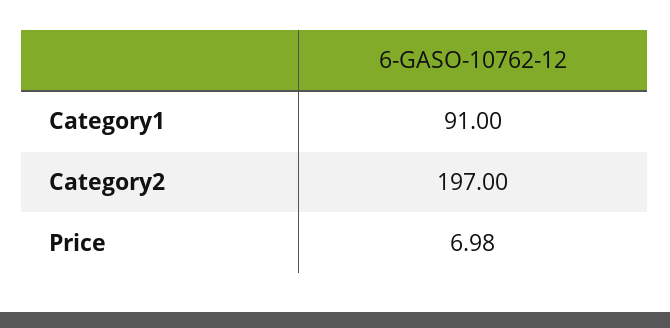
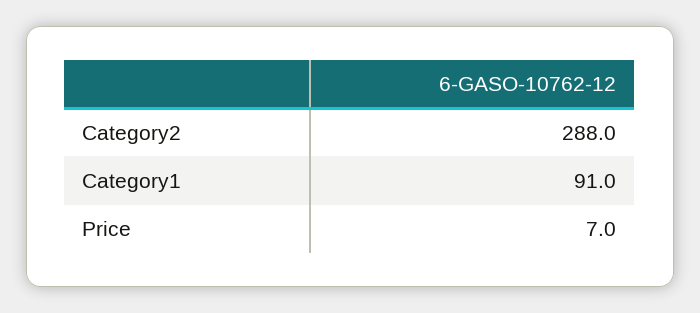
Category2: 197 -> 288

